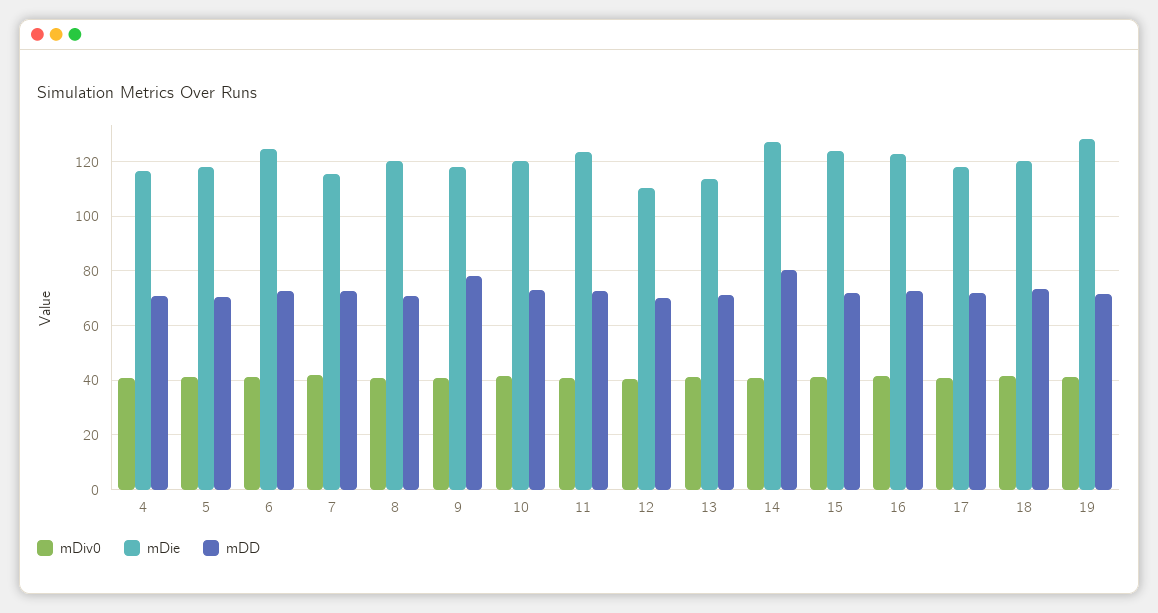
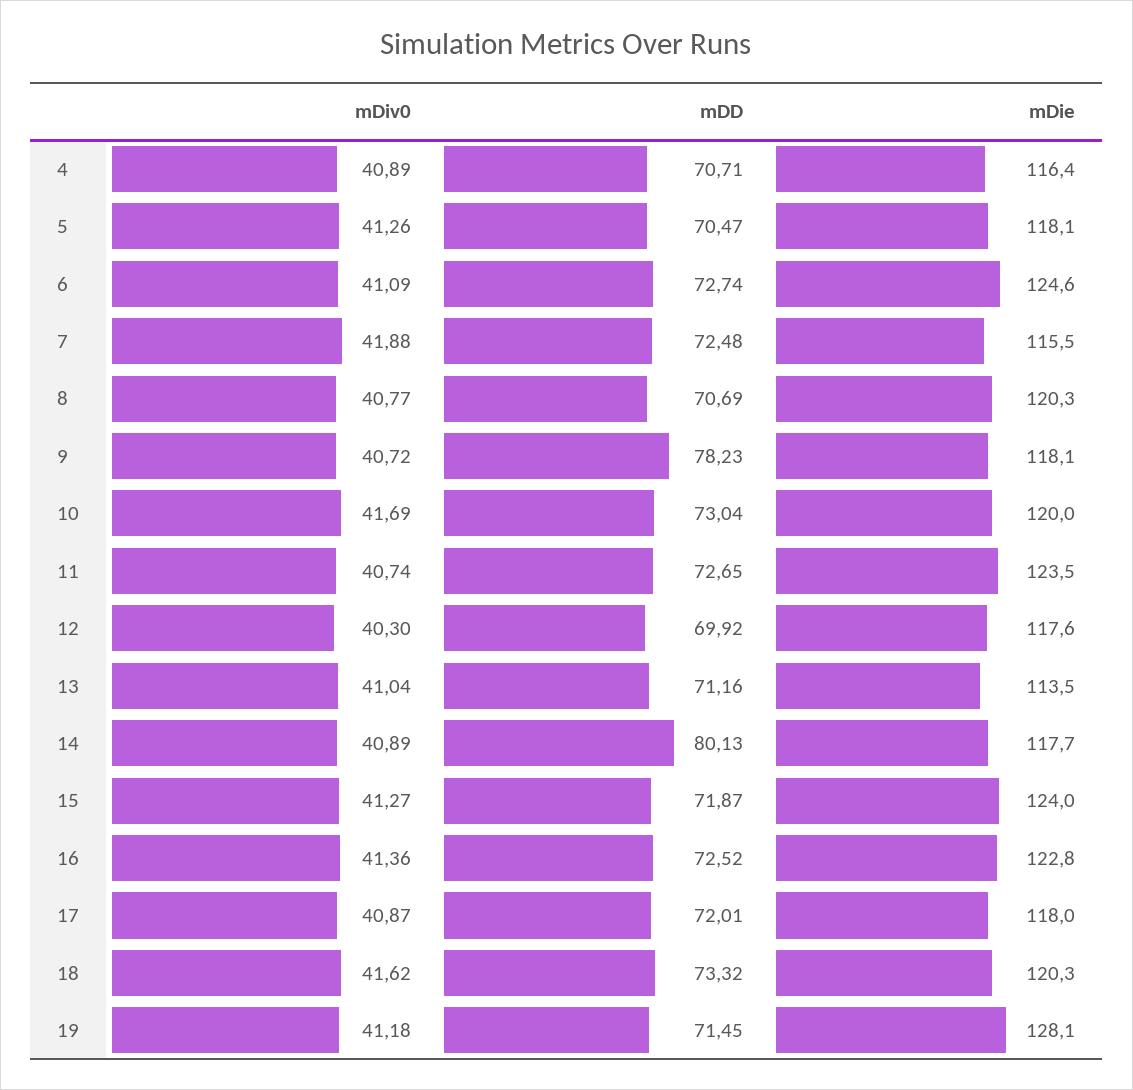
mDie, 12: 110 -> 117.6
mDie, 14: 127.5 -> 117.7

